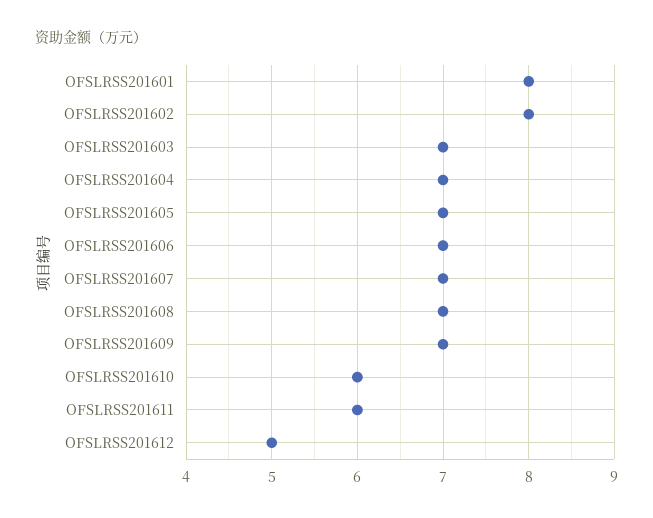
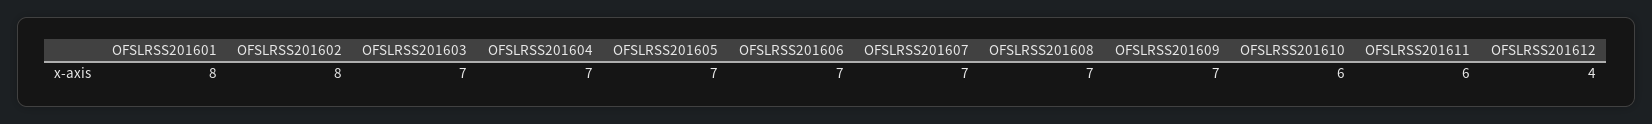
OFSLRSS201612: 5 -> 4

